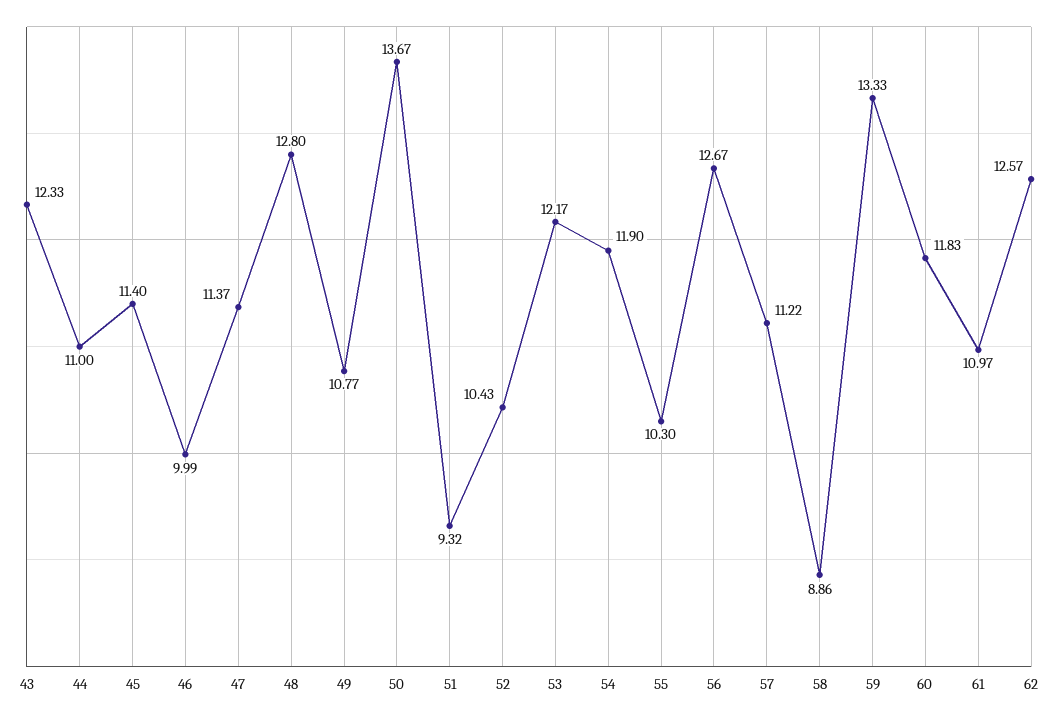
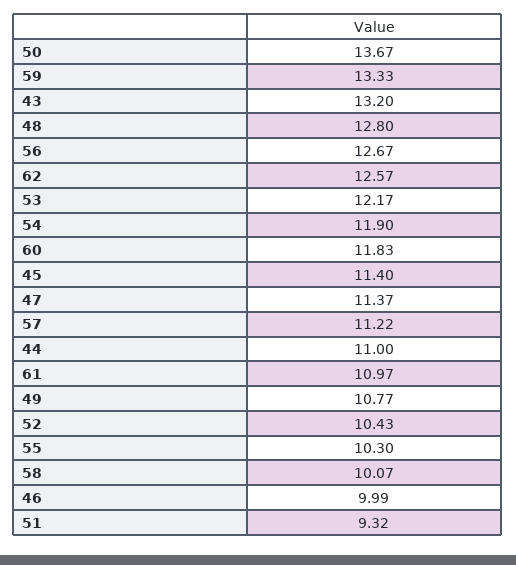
43: 12.33 -> 13.2
58: 8.86 -> 10.07

